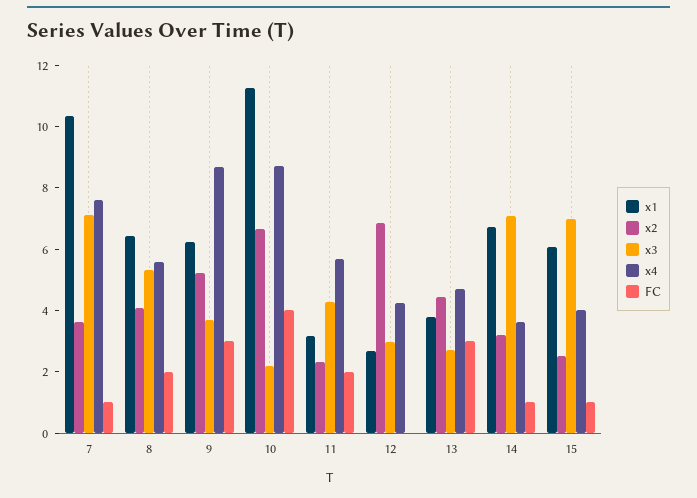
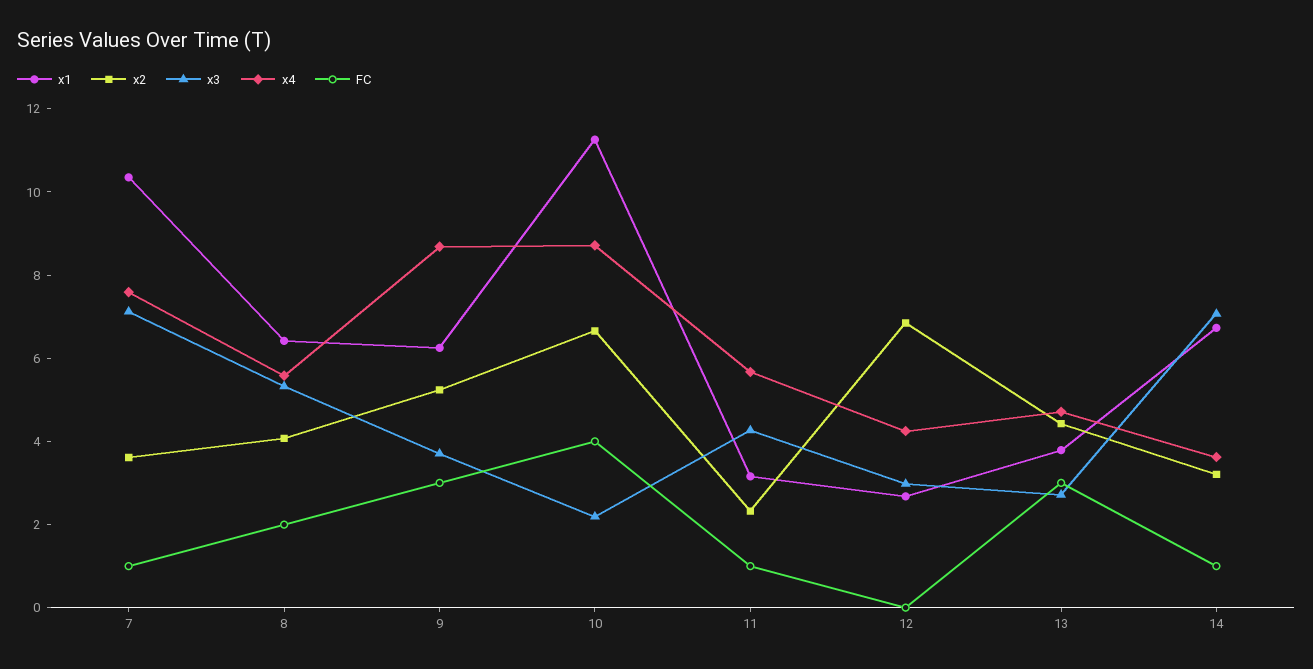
FC, 11: 2 -> 1
x1, 15: 6 -> none
x2, 15: 2.5 -> none
x3, 15: 7 -> none
x4, 15: 4 -> none
FC, 15: 1 -> none

